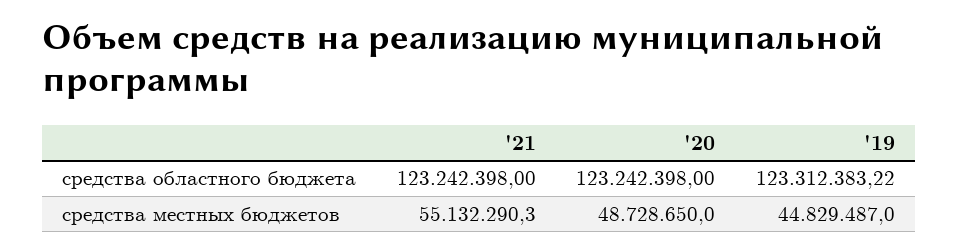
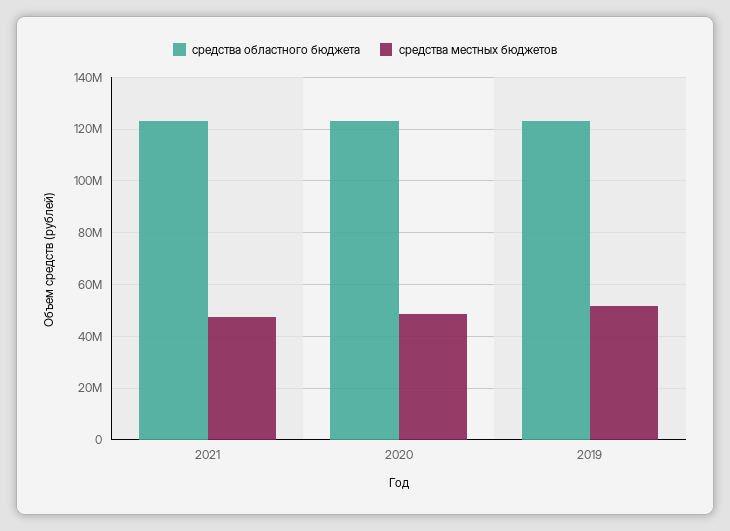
средства местных бюджетов, '21: 55132290.3 -> 47500000
средства местных бюджетов, '19: 44829487 -> 52500000

